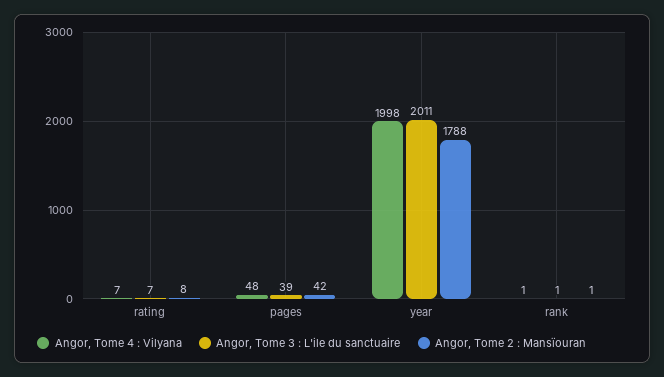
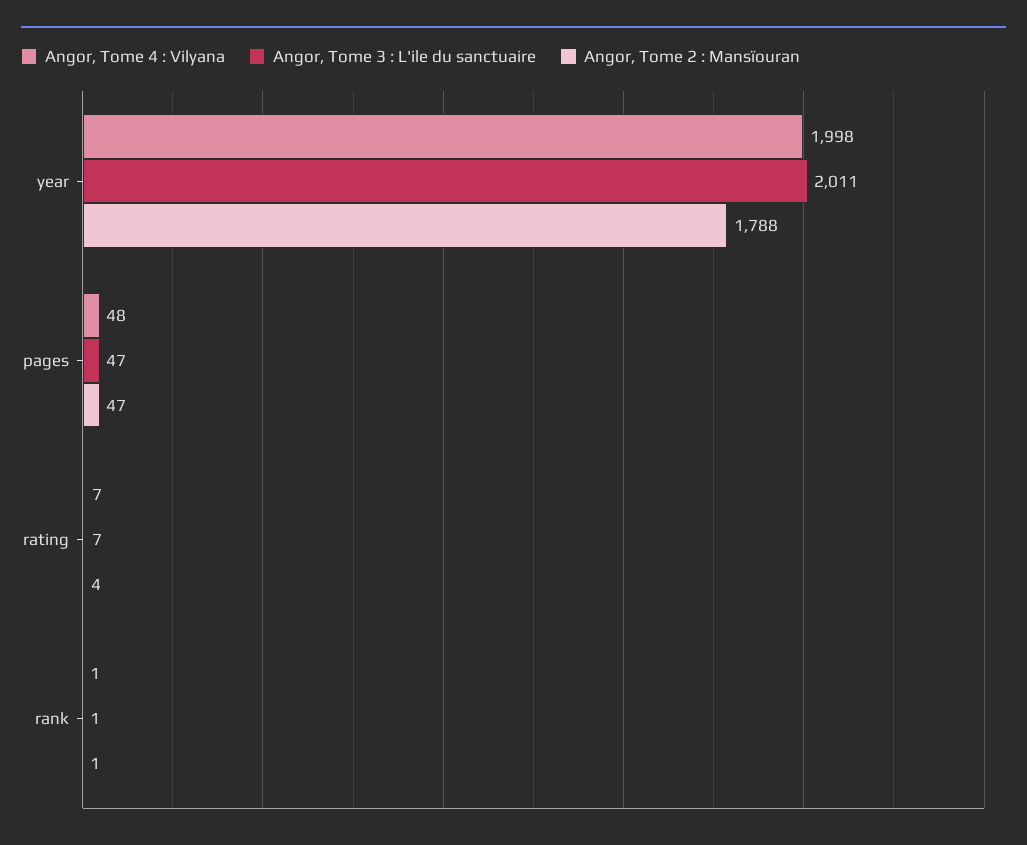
Angor, Tome 2 : Mansïouran, rating: 8 -> 4
Angor, Tome 3 : L'ile du sanctuaire, pages: 39 -> 47
Angor, Tome 2 : Mansïouran, pages: 42 -> 47

